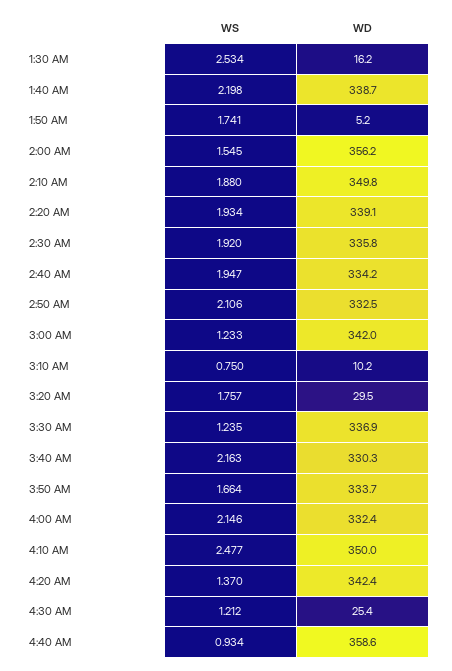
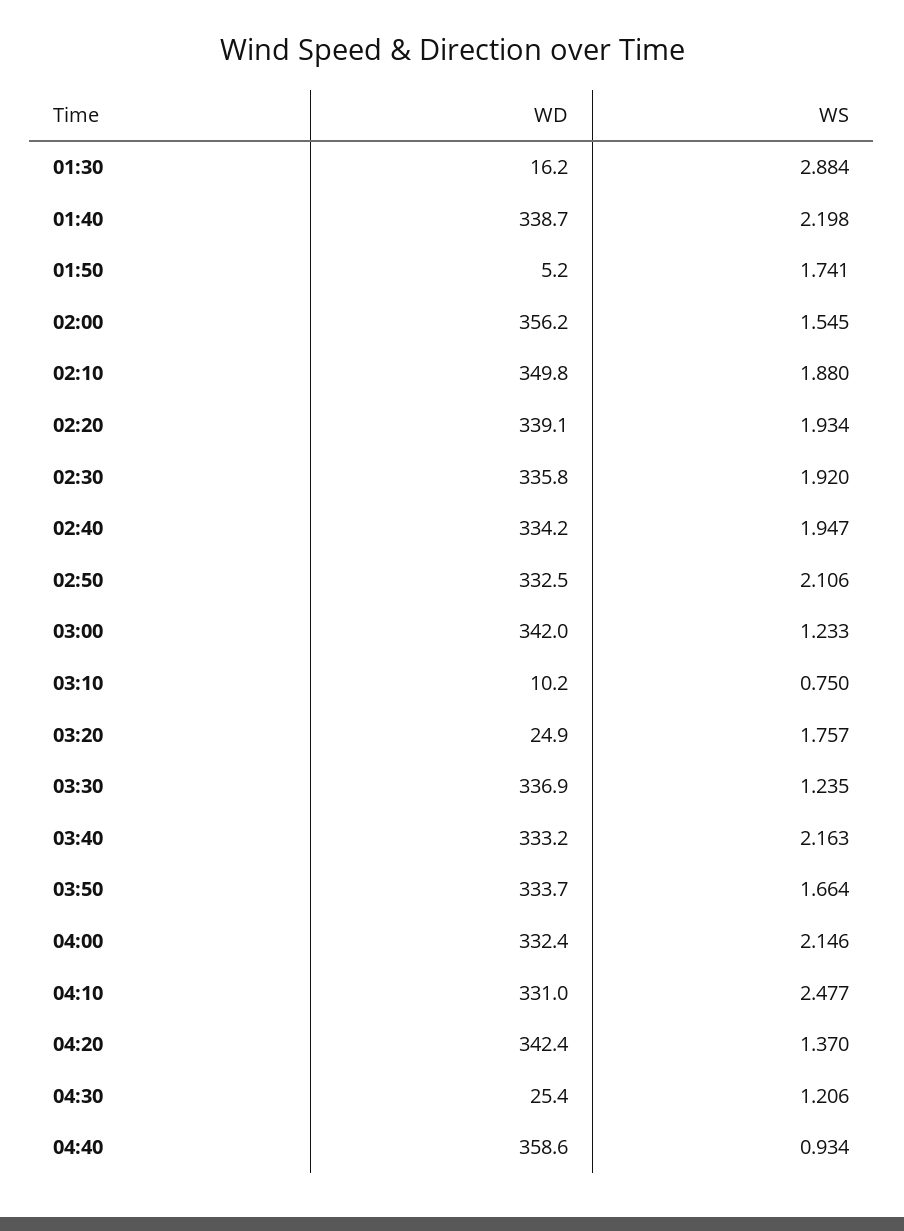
WS, 1:30 AM: 2.534 -> 2.884
WD, 3:20 AM: 29.5 -> 24.9
WD, 3:40 AM: 330.3 -> 333.2
WD, 4:10 AM: 350 -> 331
WS, 4:30 AM: 1.212 -> 1.206

